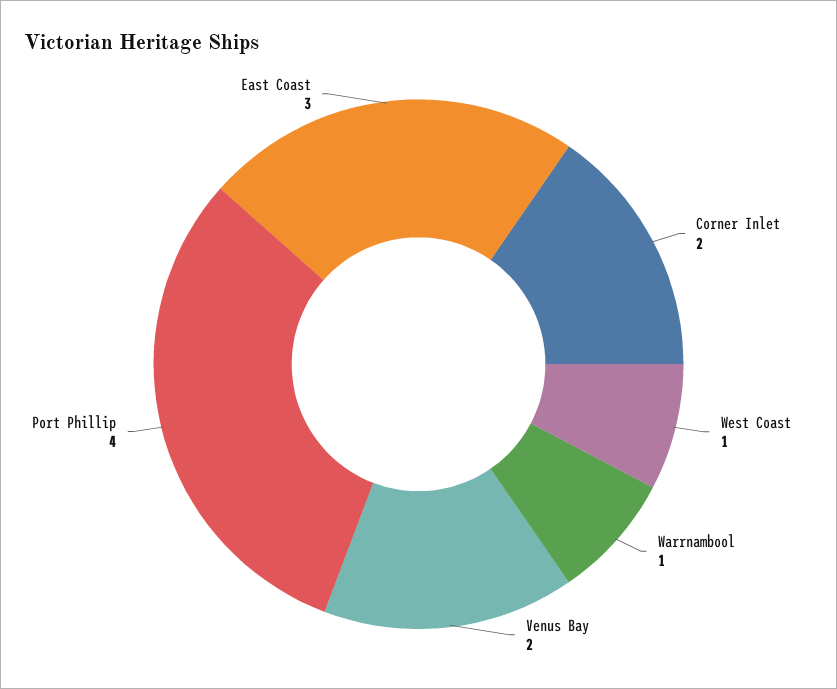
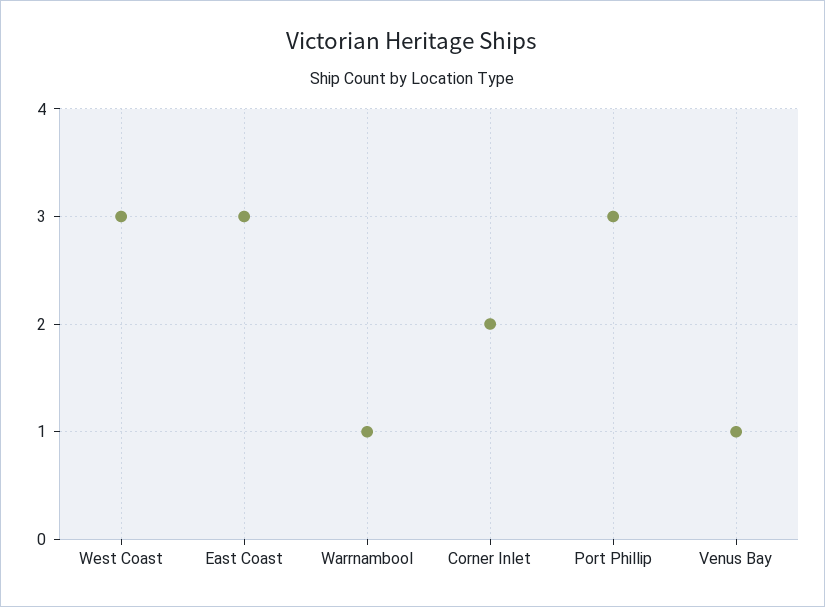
West Coast: 1 -> 3
Venus Bay: 2 -> 1
Port Phillip: 4 -> 3

